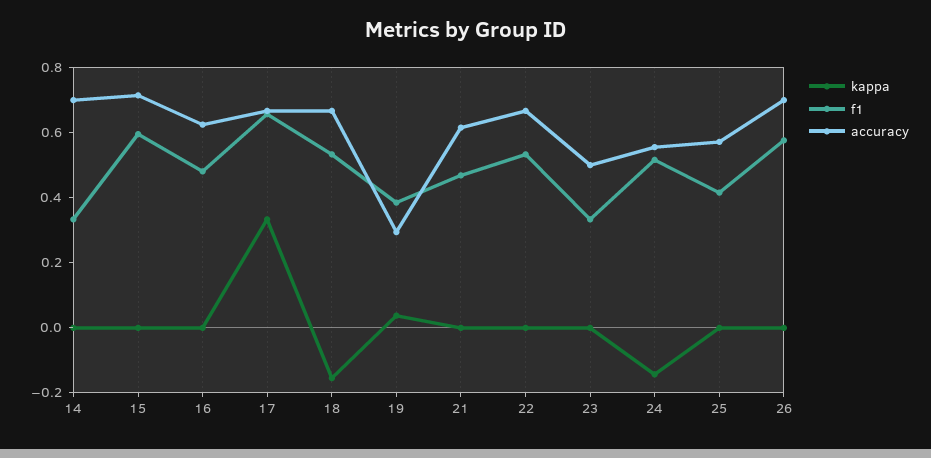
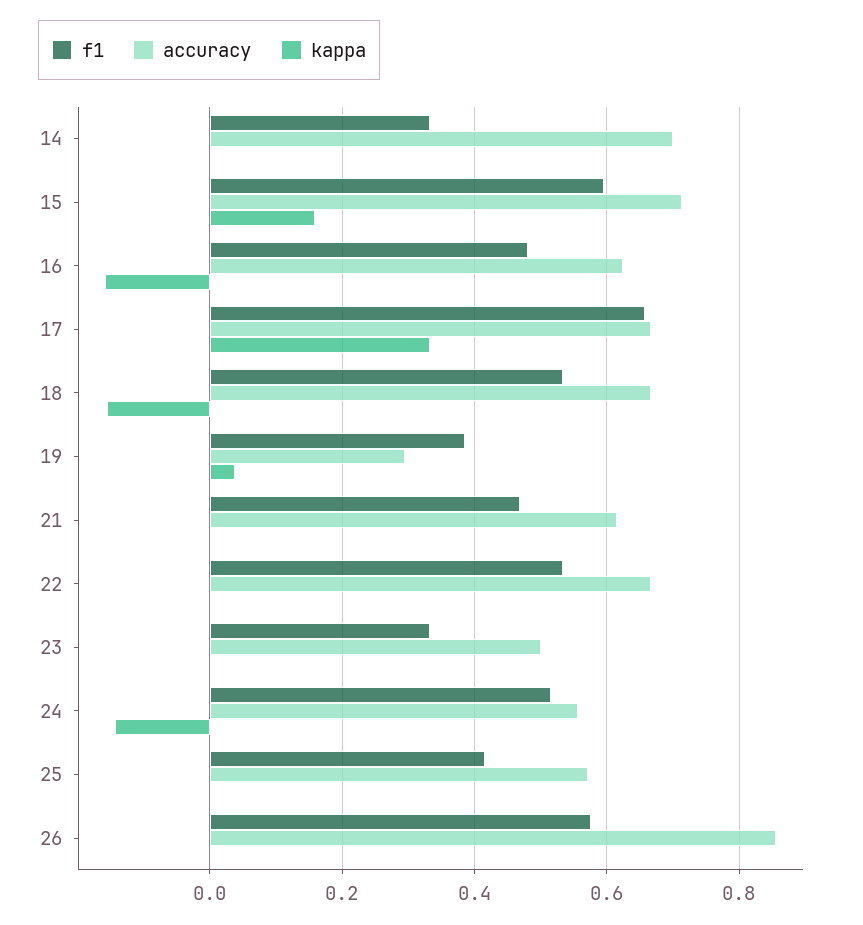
kappa, 15: 0 -> 0.16
kappa, 16: 0 -> -0.16
accuracy, 26: 0.7 -> 0.86

